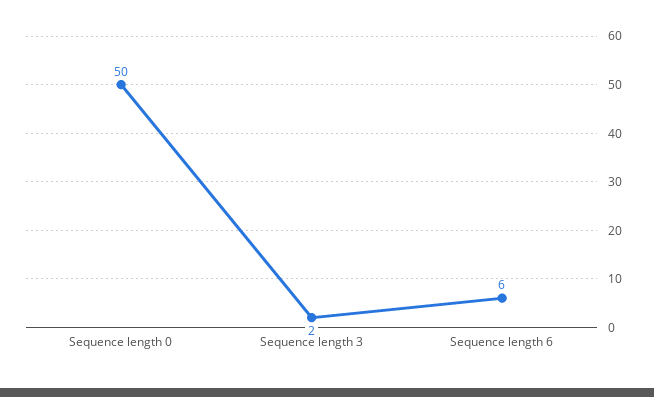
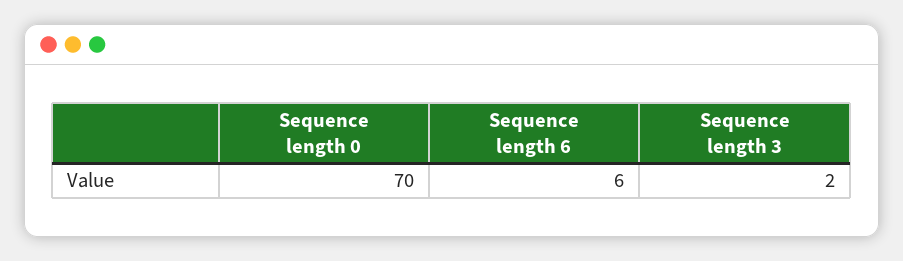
Sequence length 0: 50 -> 70

